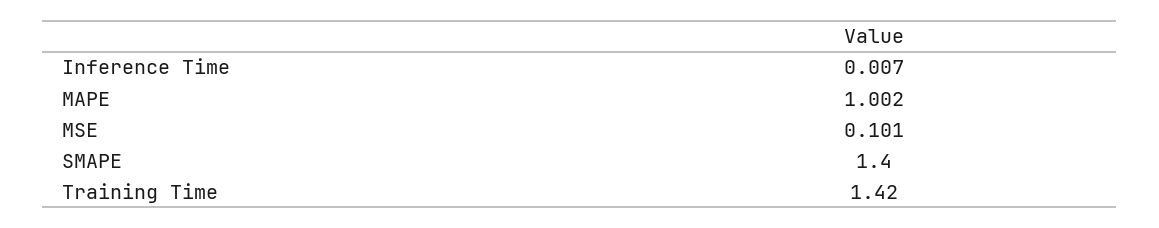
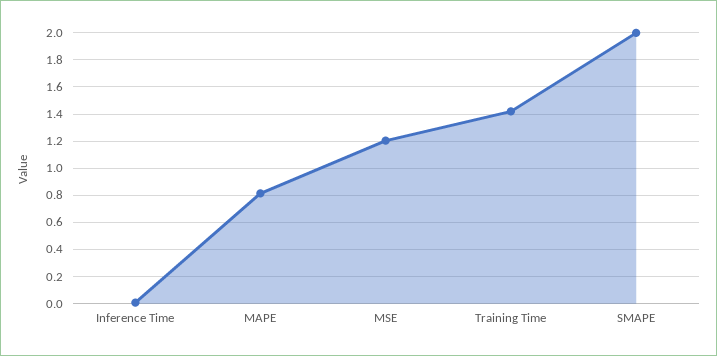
MAPE: 1.002 -> 0.8
MSE: 0.101 -> 1.2
SMAPE: 1.4 -> 2

